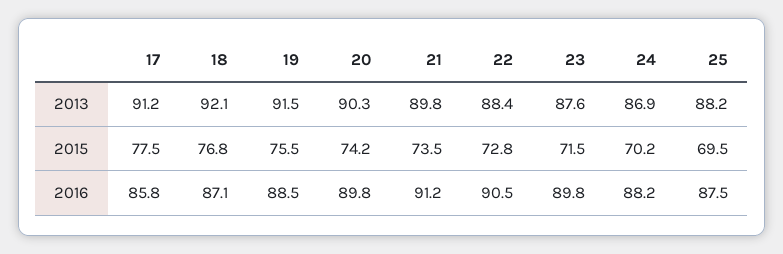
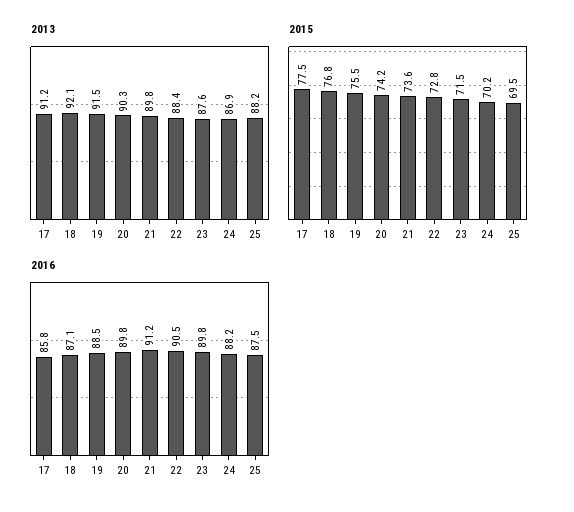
2015, 21: 73.5 -> 73.6

